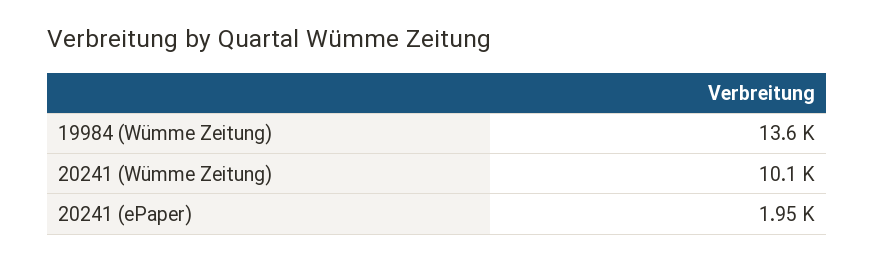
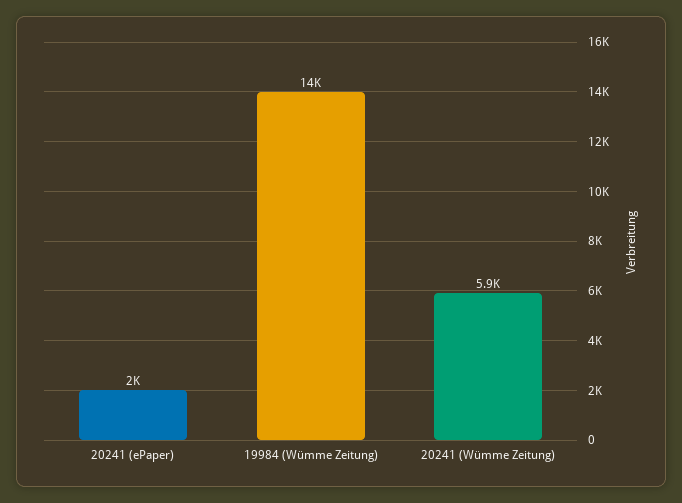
20241 (Wümme Zeitung): 10100 -> 5900

